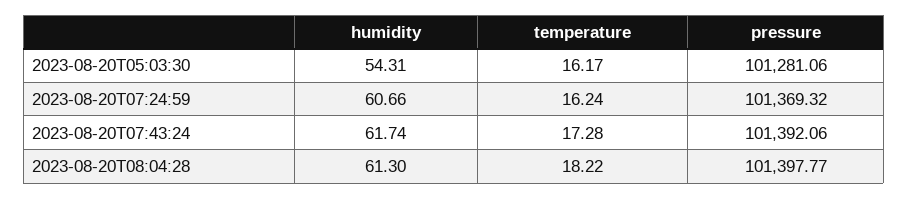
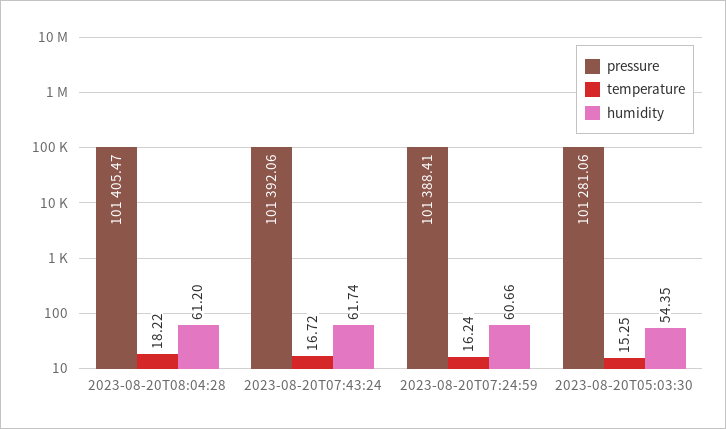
humidity, 2023-08-20T05:03:30: 54.31 -> 54.35
temperature, 2023-08-20T05:03:30: 16.17 -> 15.25
pressure, 2023-08-20T07:24:59: 101369.32 -> 101388.41
temperature, 2023-08-20T07:43:24: 17.28 -> 16.72
humidity, 2023-08-20T08:04:28: 61.3 -> 61.2
pressure, 2023-08-20T08:04:28: 101397.77 -> 101405.47

